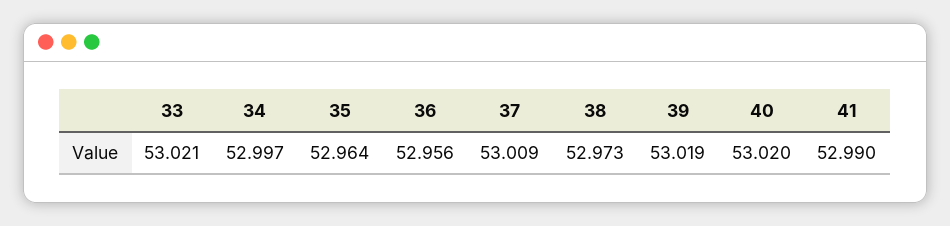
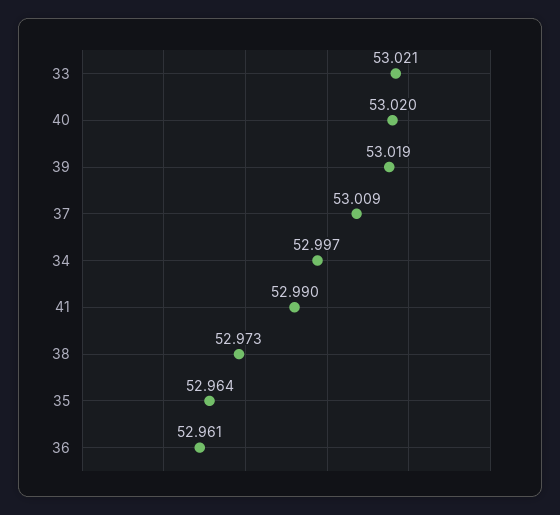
36: 52.956 -> 52.961

